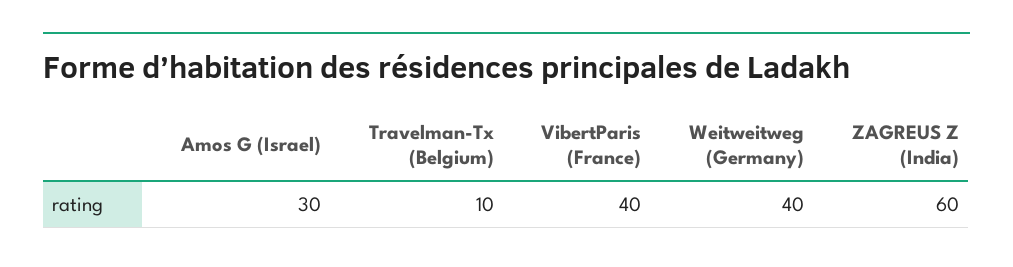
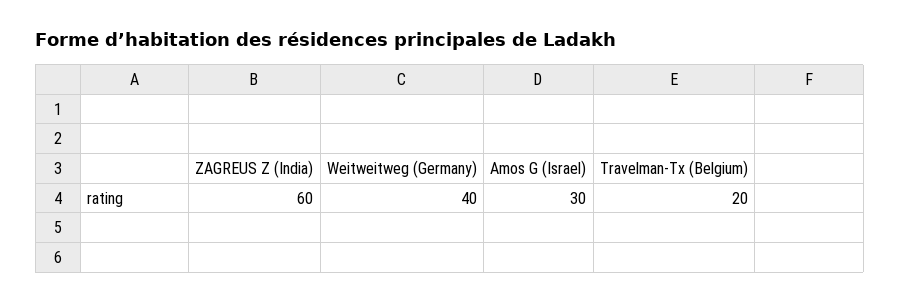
Travelman-Tx (Belgium): 10 -> 20
VibertParis (France): 40 -> none

